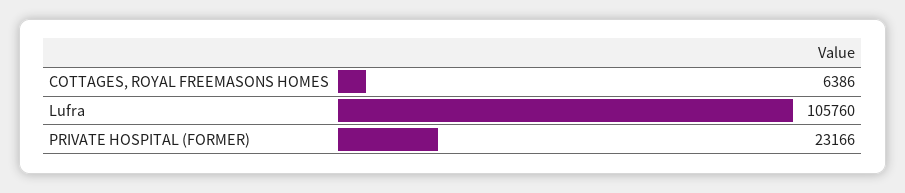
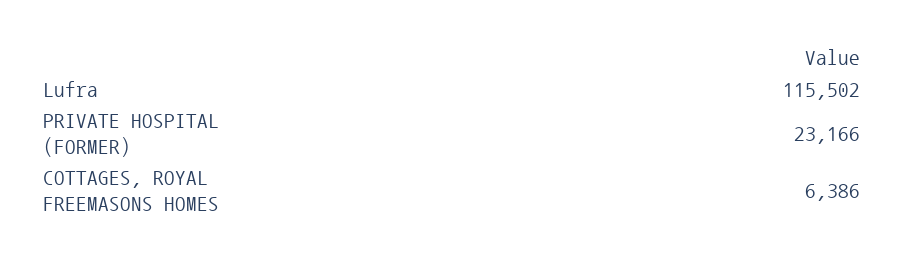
Lufra: 105760 -> 115502

